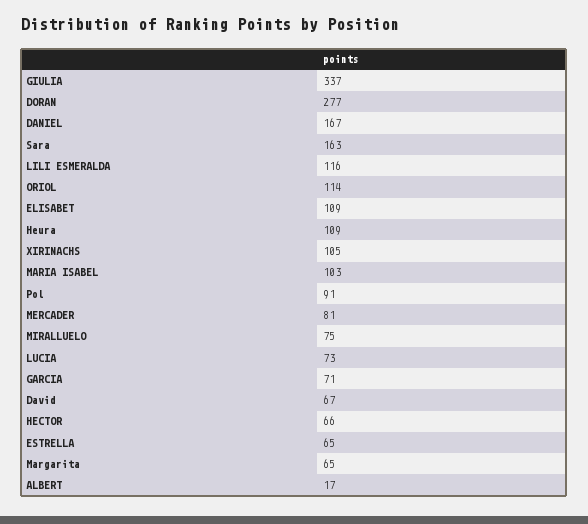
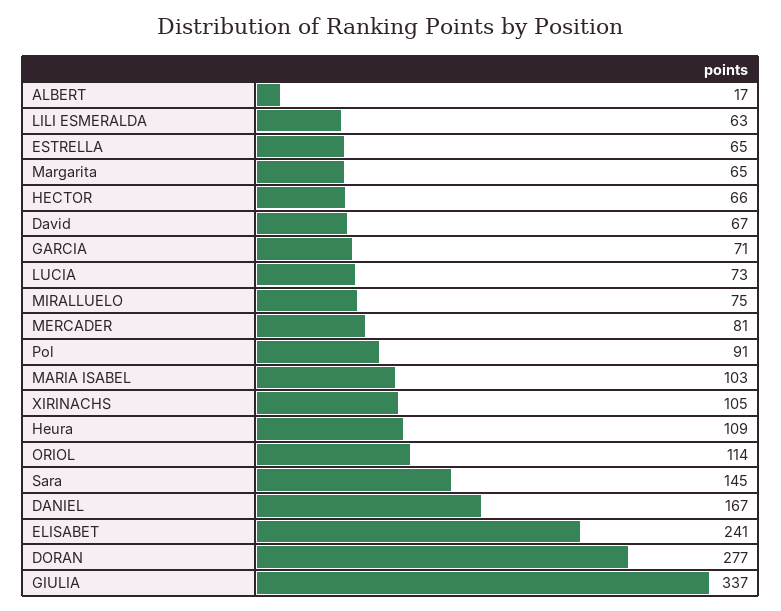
Sara: 163 -> 145
LILI ESMERALDA: 116 -> 63
ELISABET: 109 -> 241

